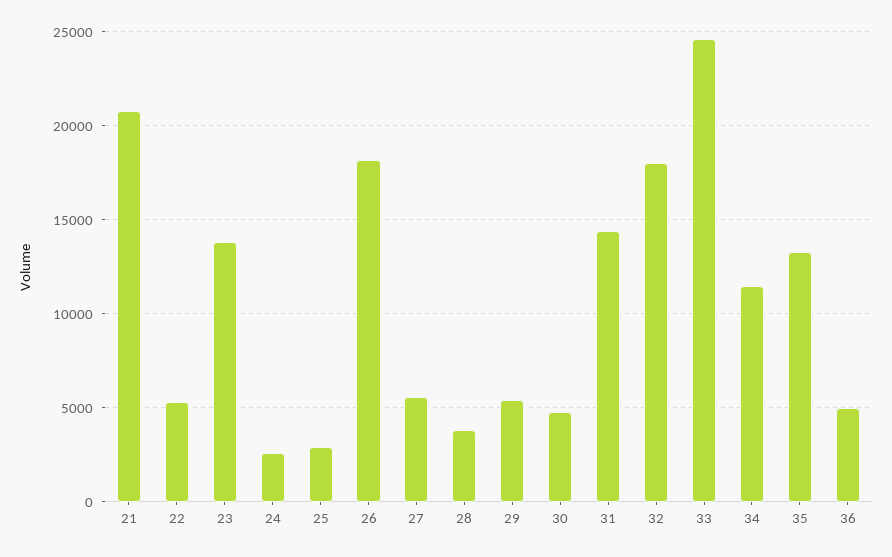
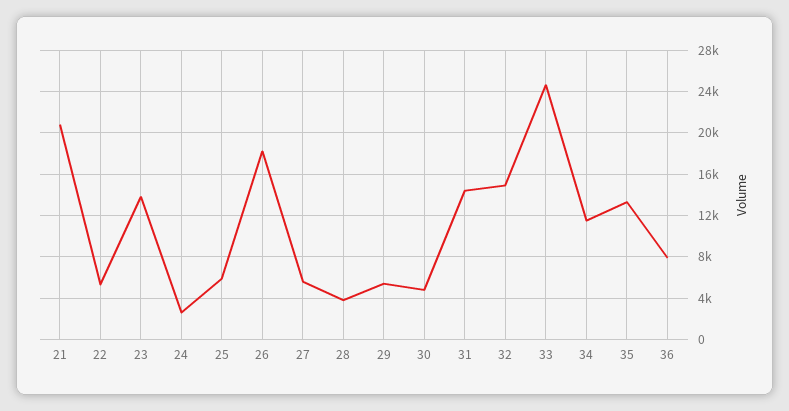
25: 3000 -> 6000
32: 18000 -> 15000
36: 5000 -> 8000

